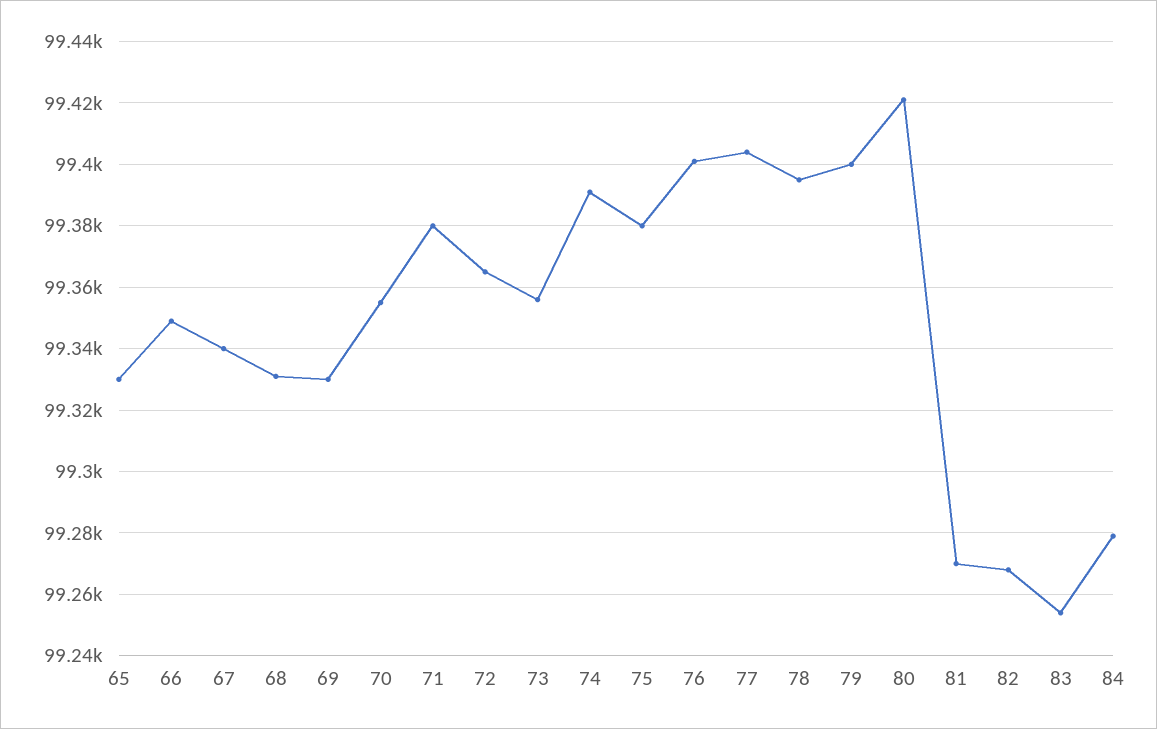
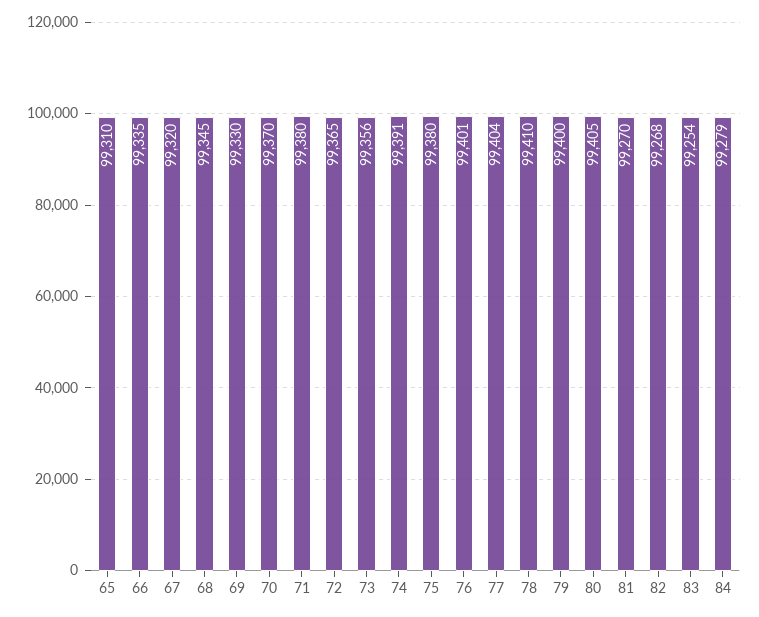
65: 99330 -> 99310
66: 99350 -> 99335
67: 99340 -> 99320
68: 99330 -> 99345
70: 99355 -> 99370
78: 99395 -> 99410
80: 99420 -> 99405

